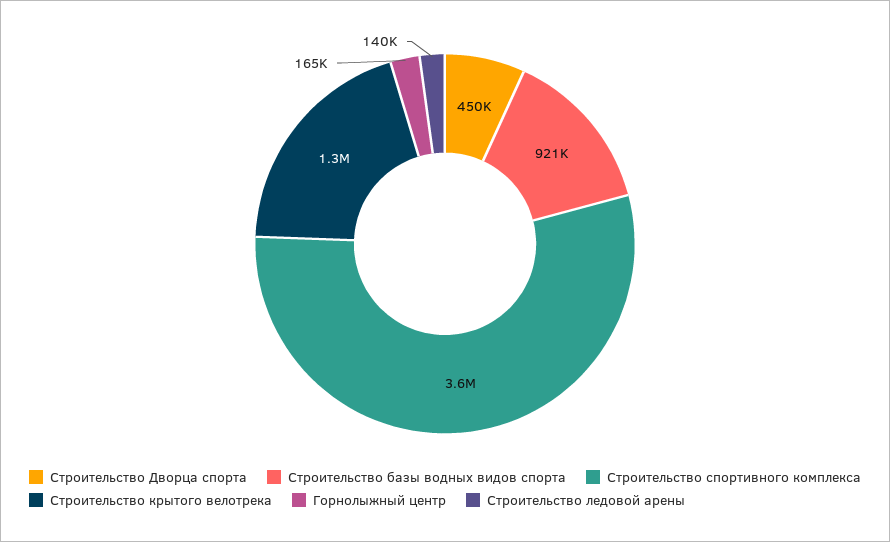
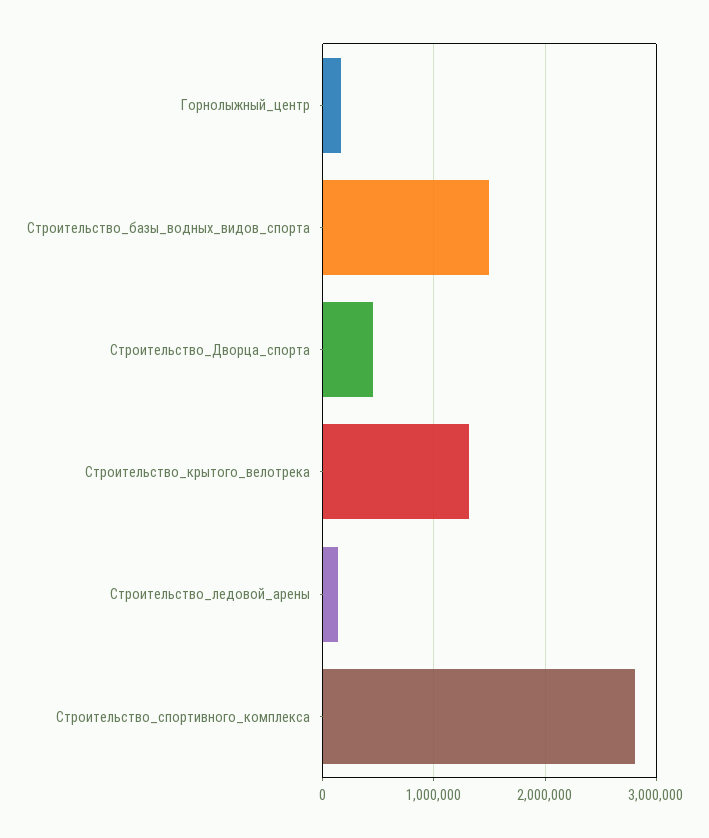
Строительство базы водных видов спорта: 921000 -> 1500000
Строительство спортивного комплекса: 3600000 -> 2800000

